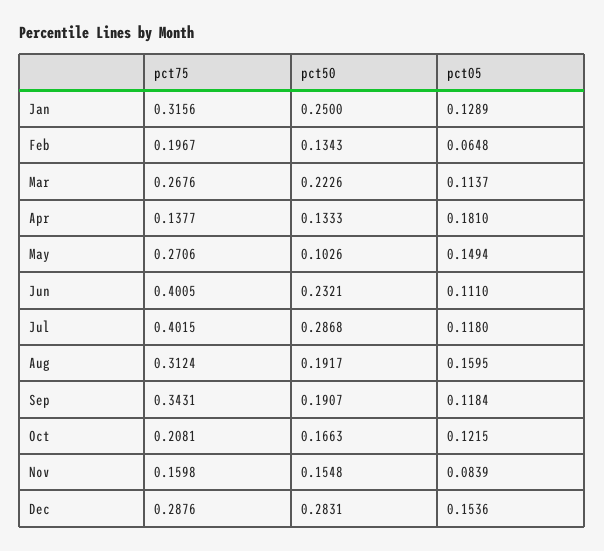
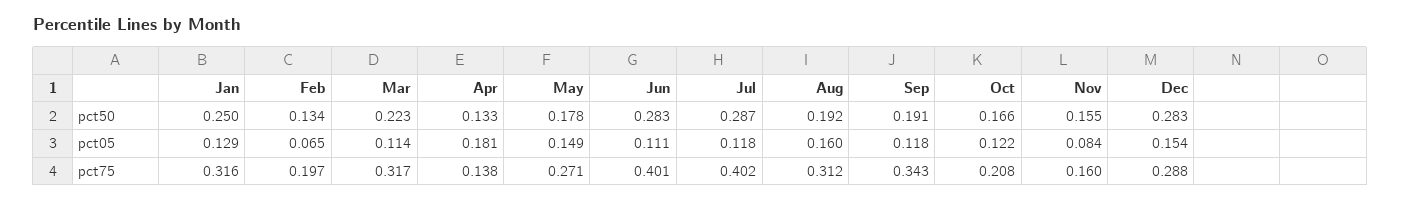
pct75, Mar: 0.2676 -> 0.317
pct50, May: 0.1026 -> 0.178
pct50, Jun: 0.2321 -> 0.283

